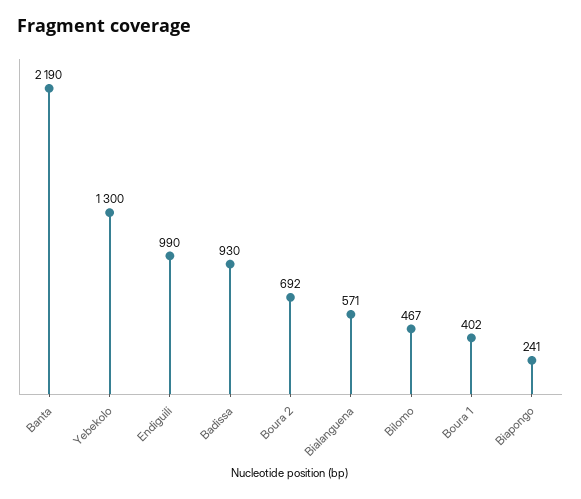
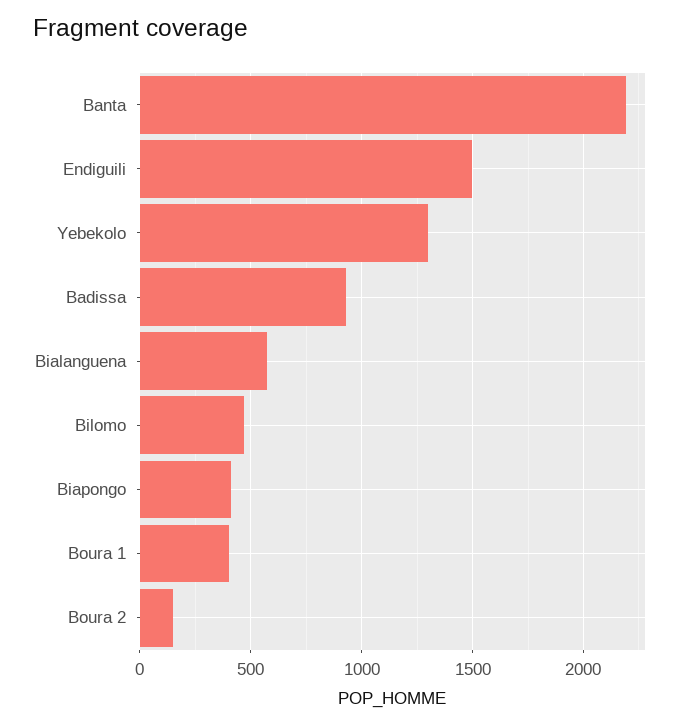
Endiguili: 990 -> 1500
Boura 2: 692 -> 150
Biapongo: 241 -> 400

